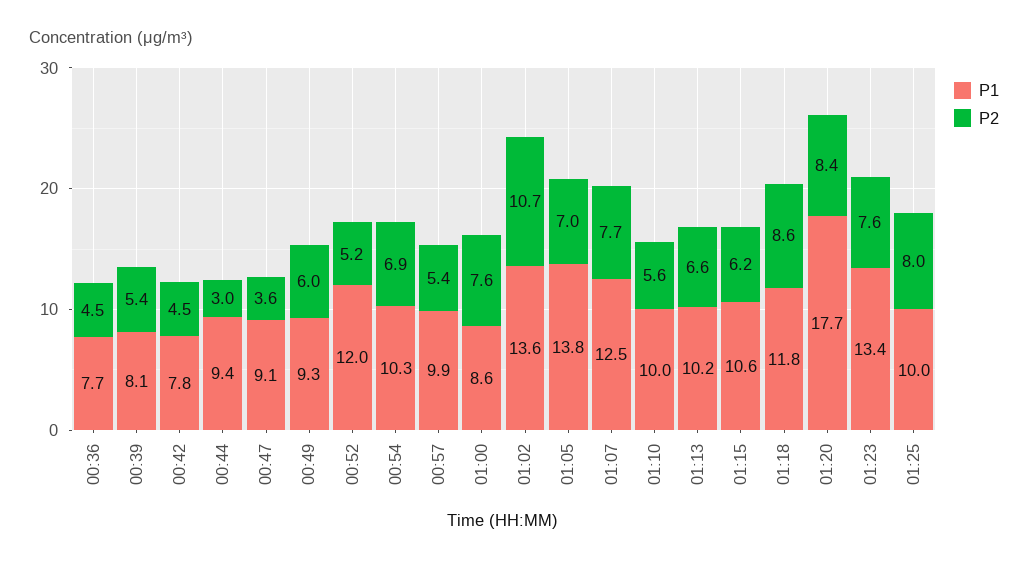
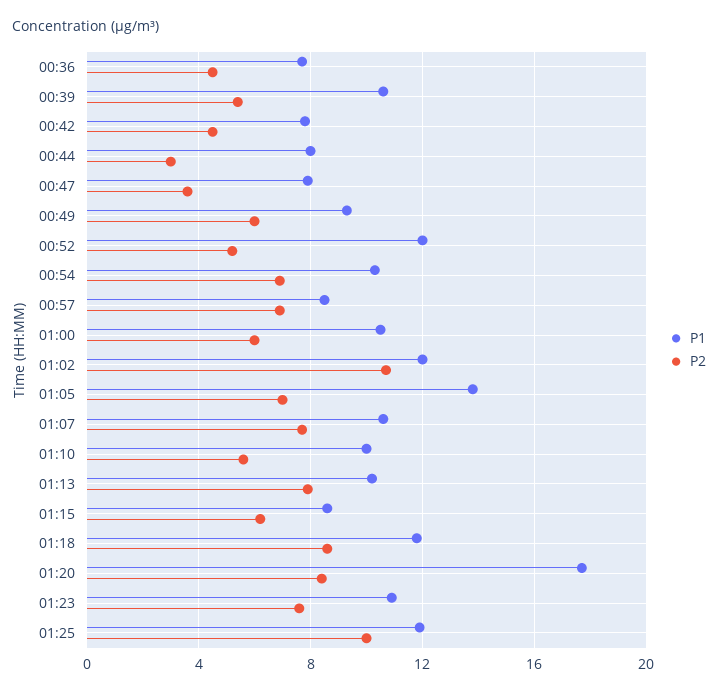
P1, 00:39: 8.1 -> 10.5
P1, 00:44: 9.4 -> 8
P1, 00:47: 9.1 -> 8
P1, 00:57: 9.9 -> 8.5
P2, 00:57: 5.4 -> 7
P1, 01:00: 8.6 -> 10.5
P2, 01:00: 7.6 -> 6
P1, 01:02: 13.6 -> 12
P1, 01:07: 12.5 -> 10.5
P2, 01:13: 6.6 -> 8
P1, 01:15: 10.6 -> 8.5
P1, 01:23: 13.4 -> 11
P1, 01:25: 10 -> 12
P2, 01:25: 8 -> 10

